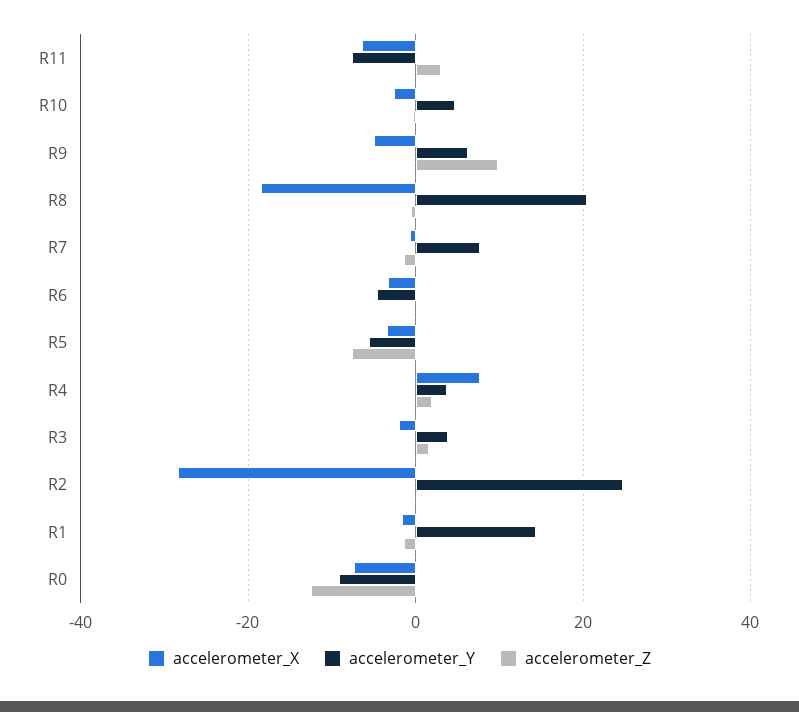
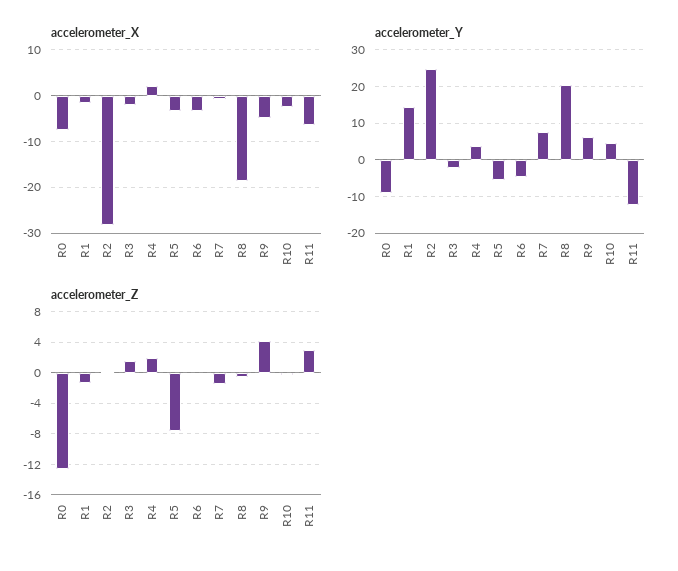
accelerometer_Y, R11: -8 -> -12
accelerometer_Z, R9: 10 -> 4
accelerometer_X, R4: 8 -> 2
accelerometer_Y, R3: 4 -> -2

